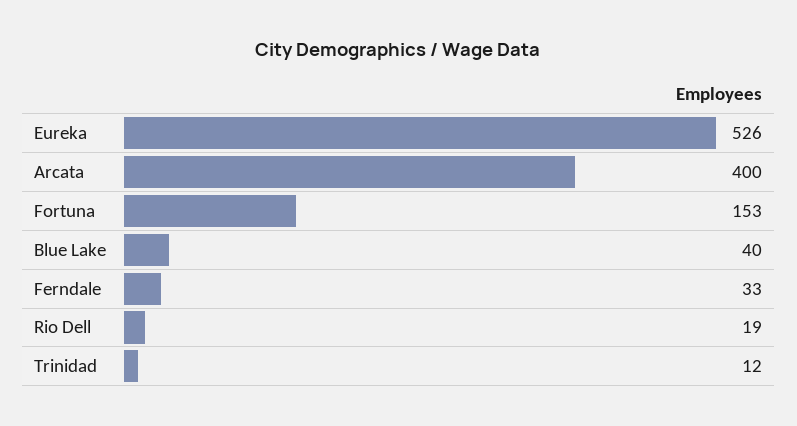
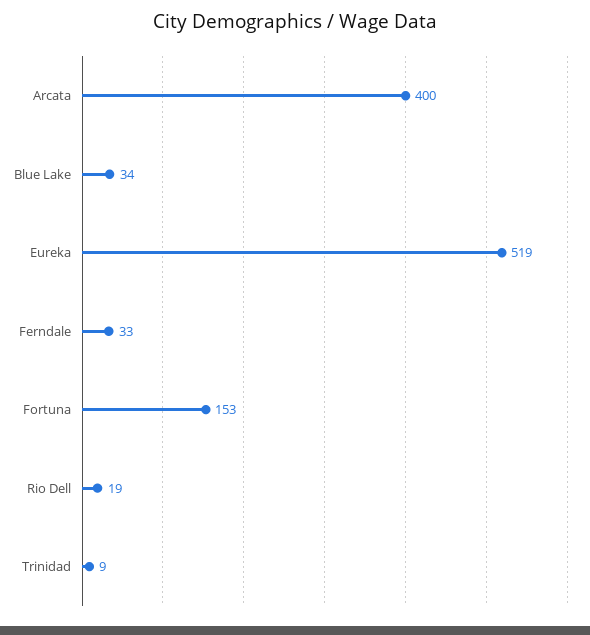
Eureka: 526 -> 519
Blue Lake: 40 -> 34
Trinidad: 12 -> 9

